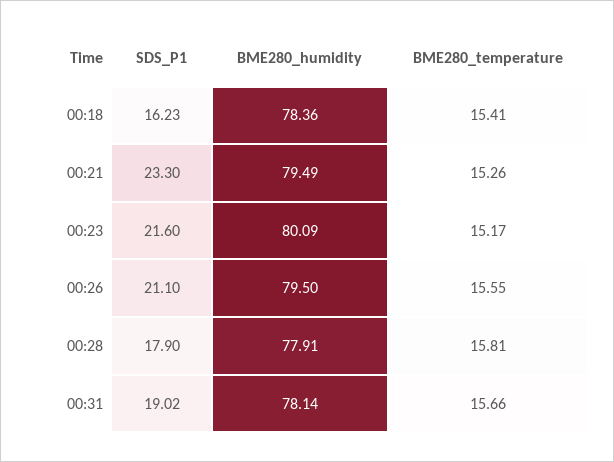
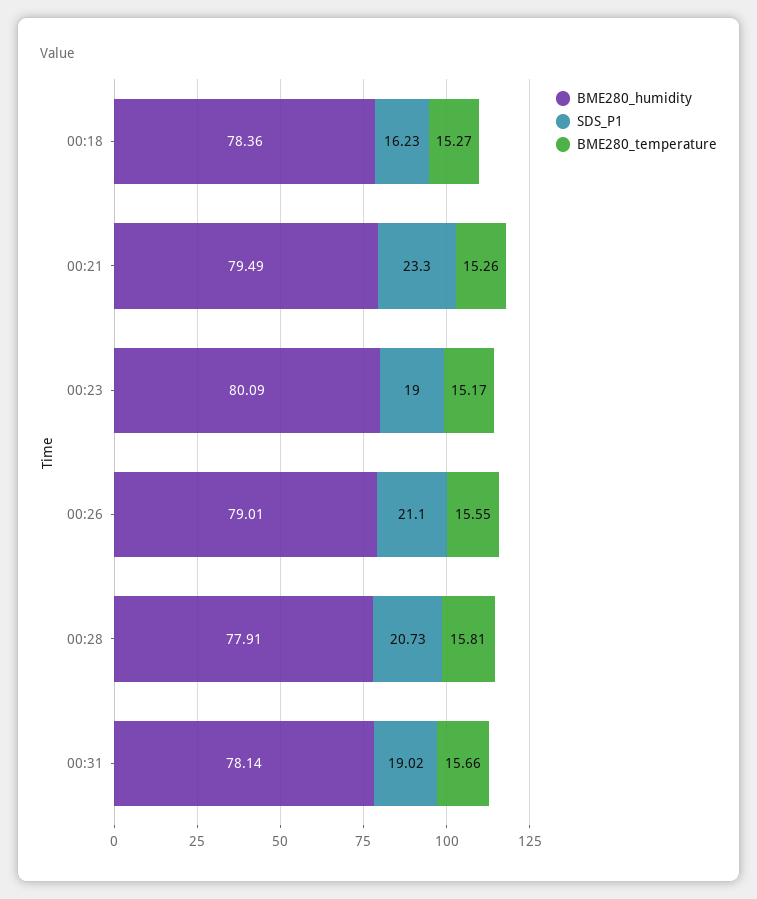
BME280_temperature, 00:18: 15.41 -> 15.27
SDS_P1, 00:23: 21.6 -> 19
BME280_humidity, 00:26: 79.5 -> 79.01
SDS_P1, 00:28: 17.9 -> 20.73

